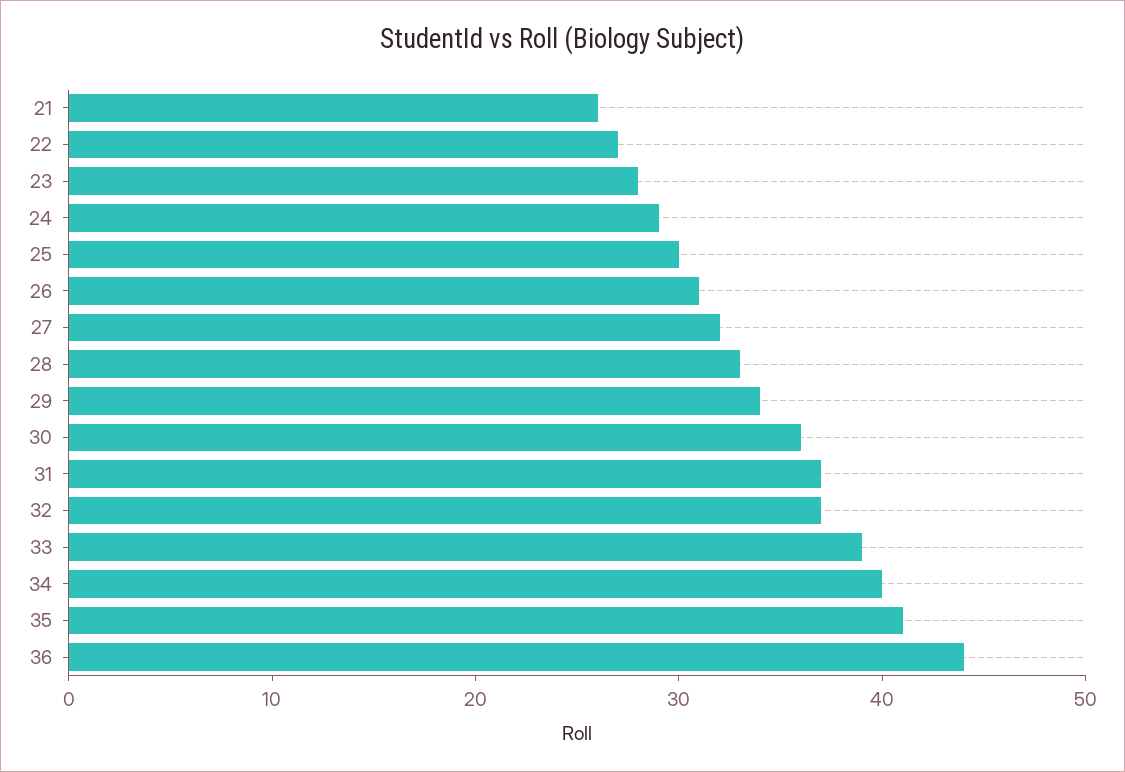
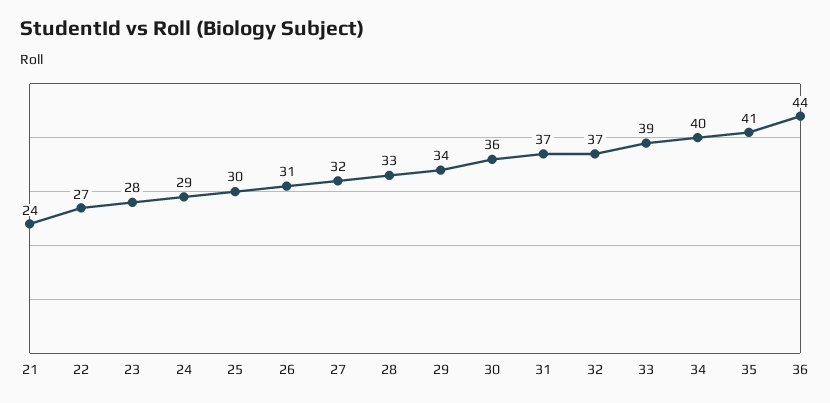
21: 26 -> 24

